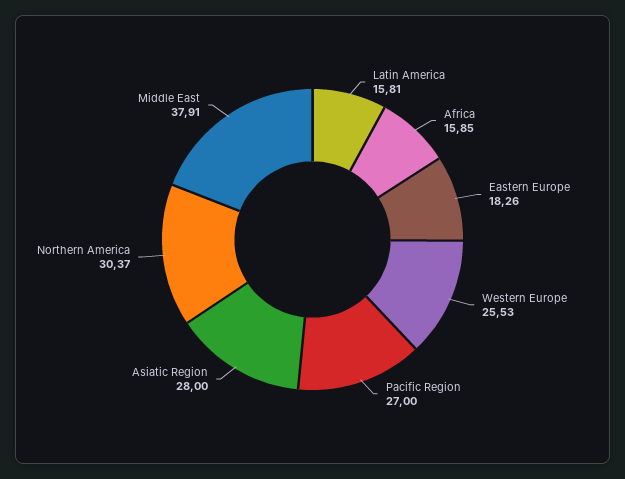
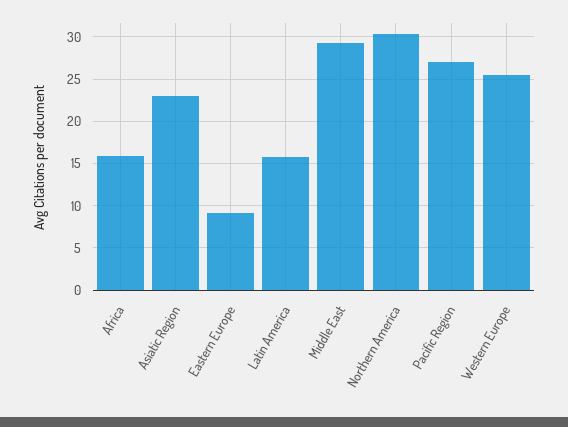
Eastern Europe: 18.26 -> 9
Asiatic Region: 28 -> 23
Middle East: 37.91 -> 29

